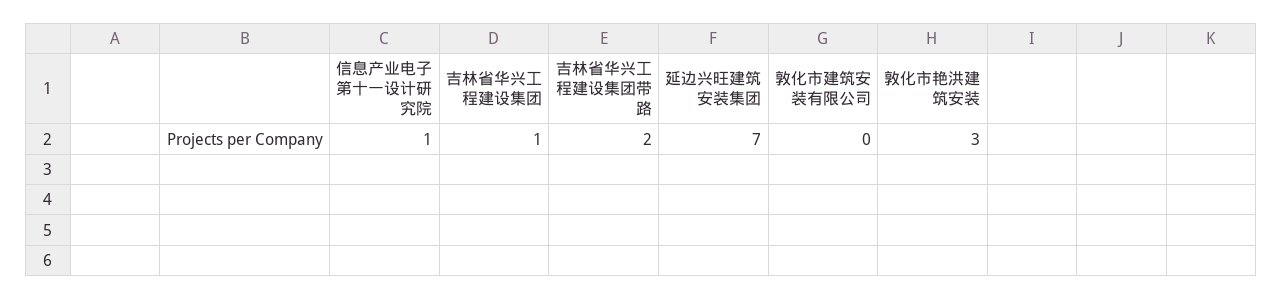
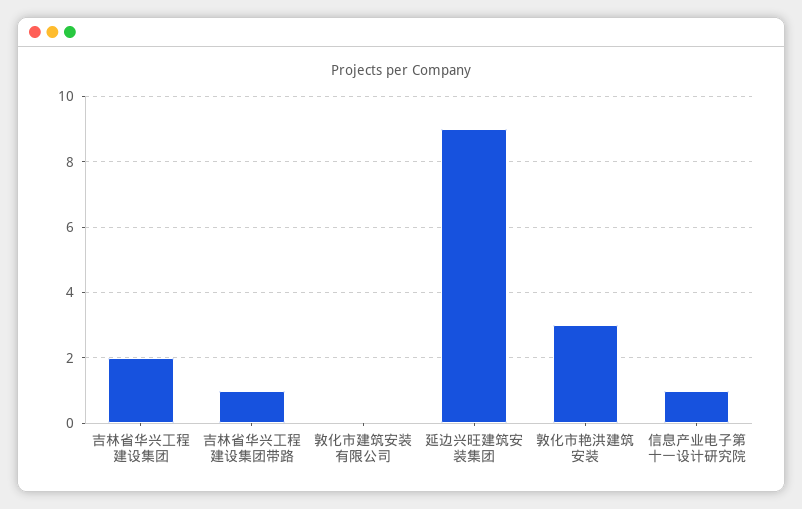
吉林省华兴工程建设集团: 1 -> 2
吉林省华兴工程建设集团带路: 2 -> 1
延边兴旺建筑安装集团: 7 -> 9

